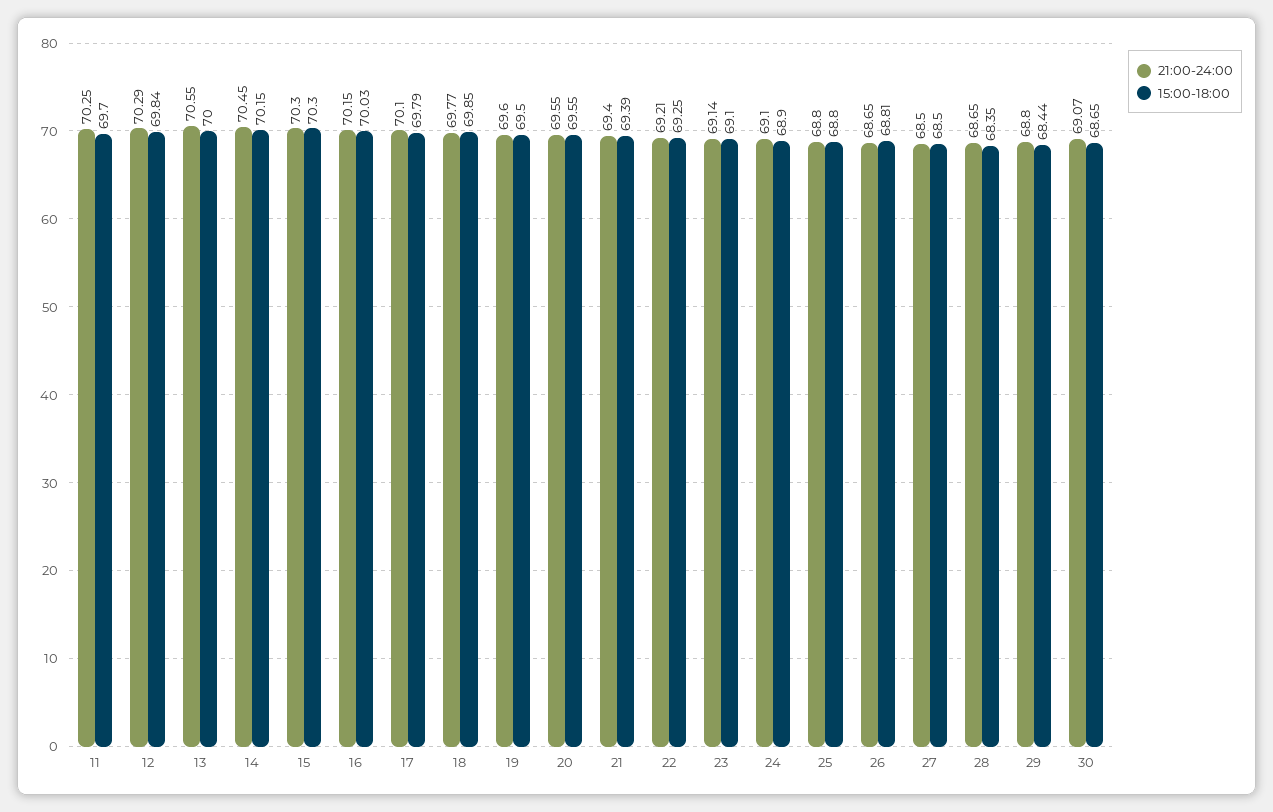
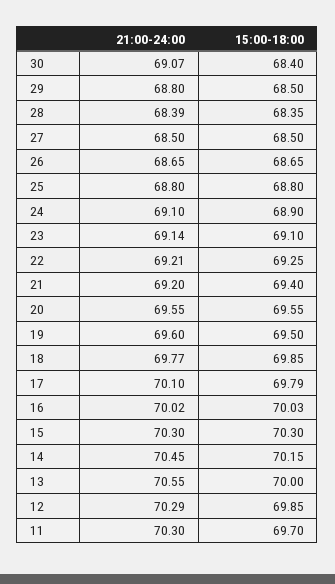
21:00-24:00, 11: 70.25 -> 70.3
15:00-18:00, 12: 69.84 -> 69.85
21:00-24:00, 16: 70.15 -> 70.02
21:00-24:00, 21: 69.4 -> 69.2
15:00-18:00, 21: 69.39 -> 69.4
15:00-18:00, 26: 68.81 -> 68.65
21:00-24:00, 28: 68.65 -> 68.39
15:00-18:00, 29: 68.44 -> 68.5
15:00-18:00, 30: 68.65 -> 68.4

